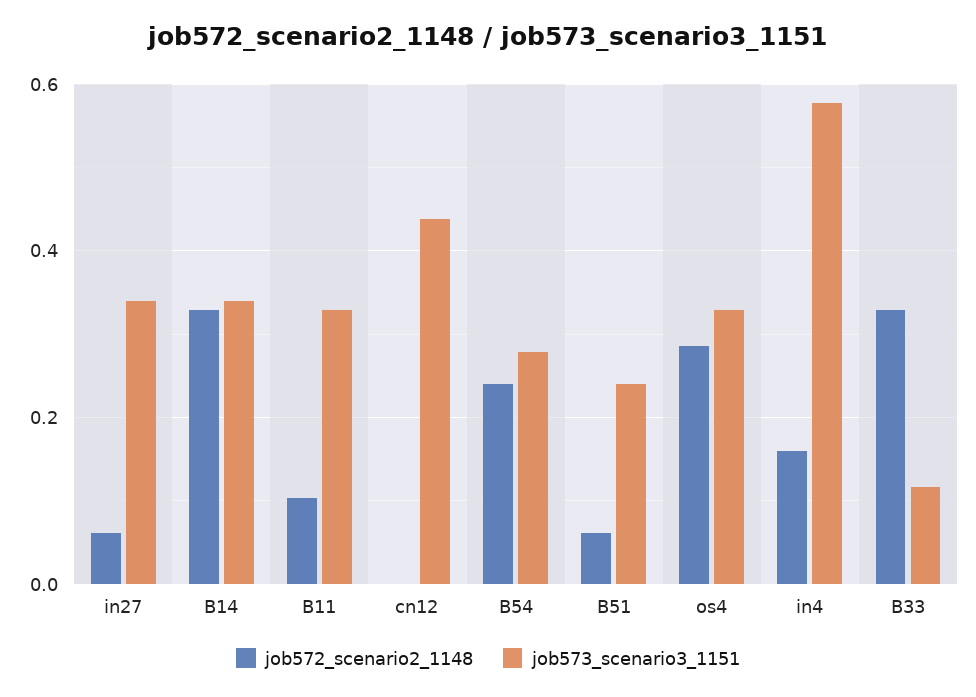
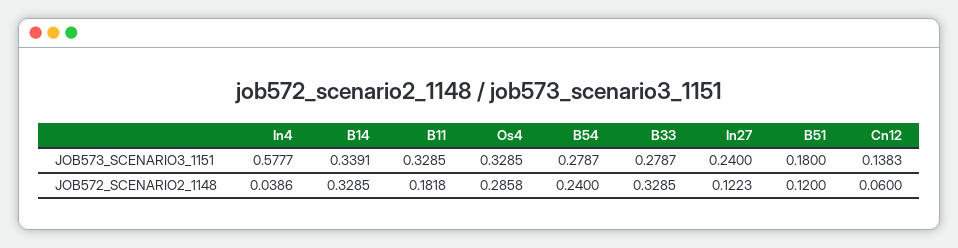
job572_scenario2_1148, in27: 0.06 -> 0.1223
job573_scenario3_1151, in27: 0.34 -> 0.24
job572_scenario2_1148, B11: 0.1 -> 0.1818
job572_scenario2_1148, cn12: 0 -> 0.06
job573_scenario3_1151, cn12: 0.44 -> 0.1383
job572_scenario2_1148, B51: 0.06 -> 0.12
job573_scenario3_1151, B51: 0.24 -> 0.18
job572_scenario2_1148, in4: 0.16 -> 0.0386
job573_scenario3_1151, B33: 0.12 -> 0.2787

